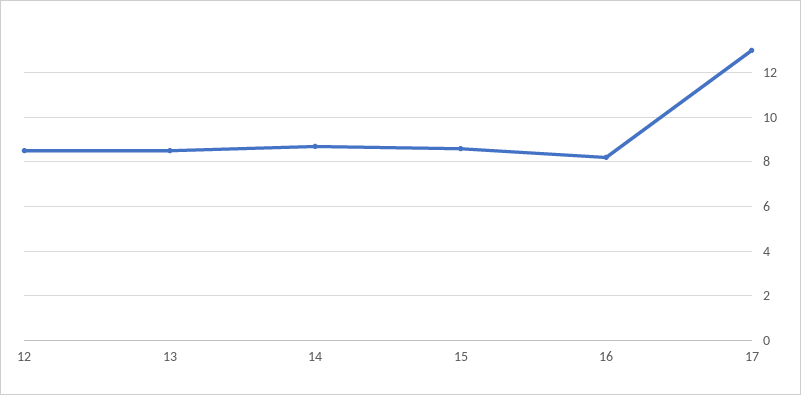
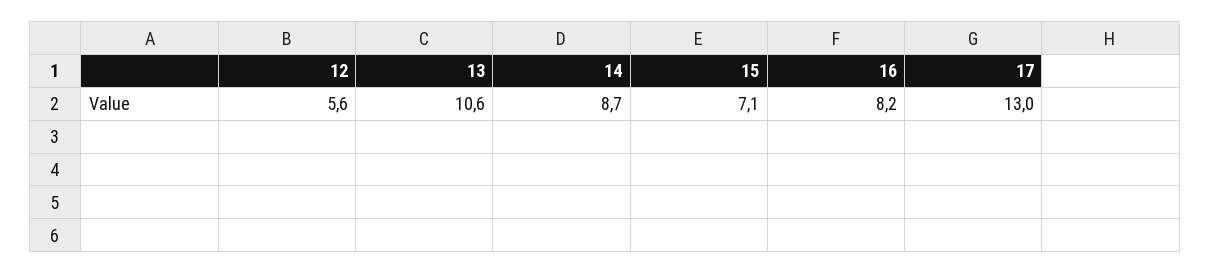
12: 8.5 -> 5.6
13: 8.5 -> 10.6
15: 8.5 -> 7.1

